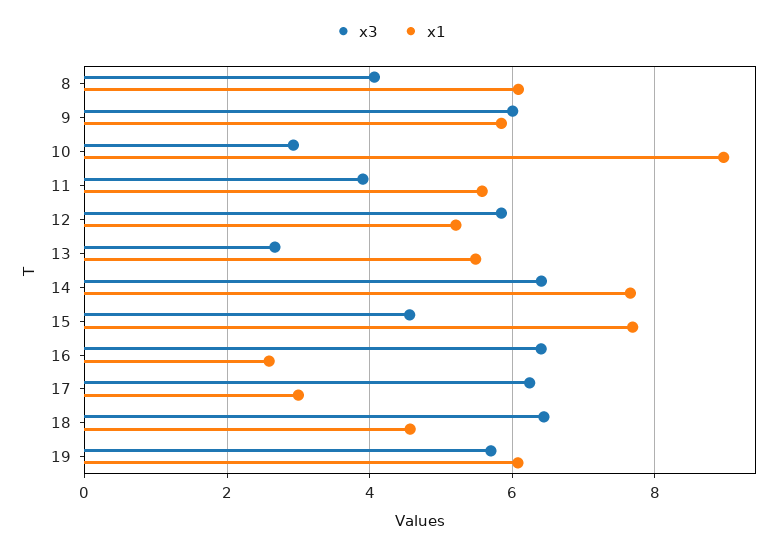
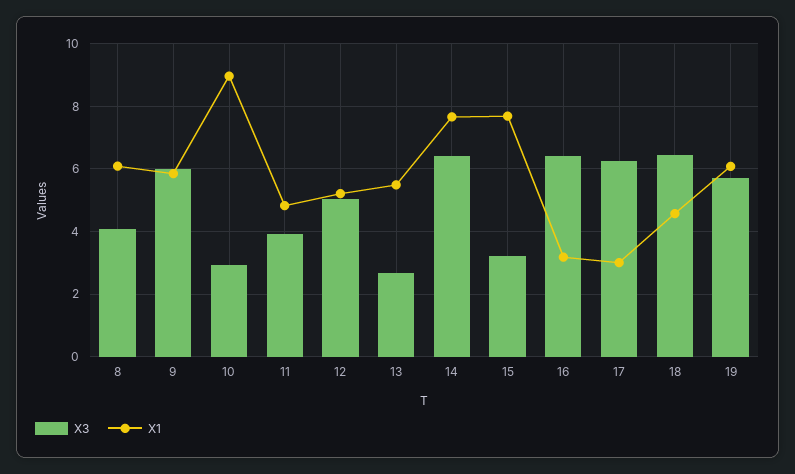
x1, 11: 5.6 -> 4.8
x3, 12: 5.8 -> 5
x3, 15: 4.6 -> 3.2
x1, 16: 2.6 -> 3.2

